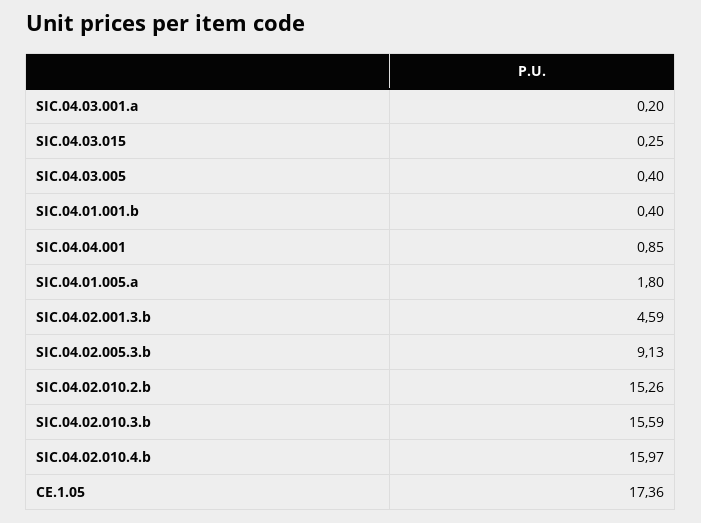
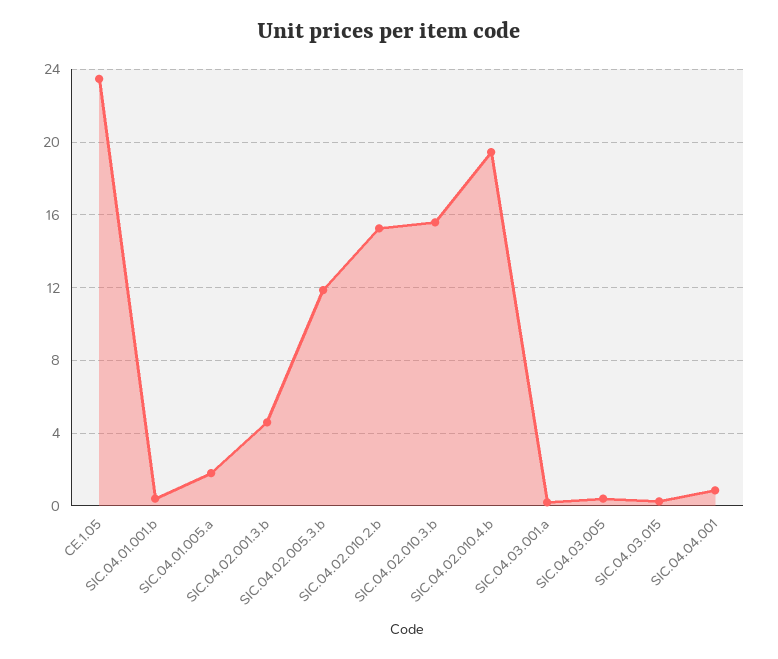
SIC.04.02.005.3.b: 9.13 -> 12
SIC.04.02.010.4.b: 15.97 -> 19.5
CE.1.05: 17.36 -> 23.5

